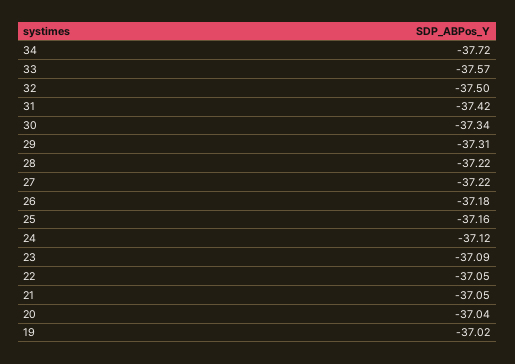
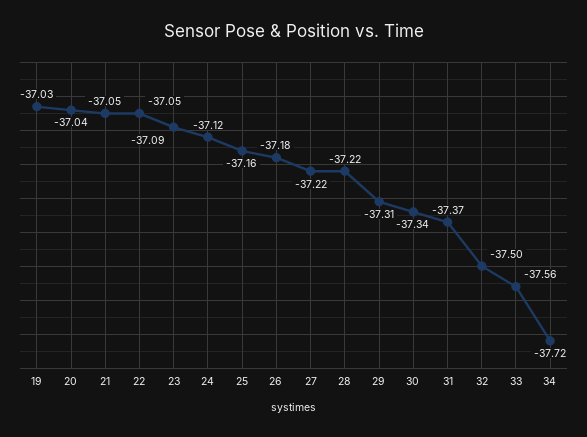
33: -37.57 -> -37.56
31: -37.42 -> -37.37
19: -37.02 -> -37.03

